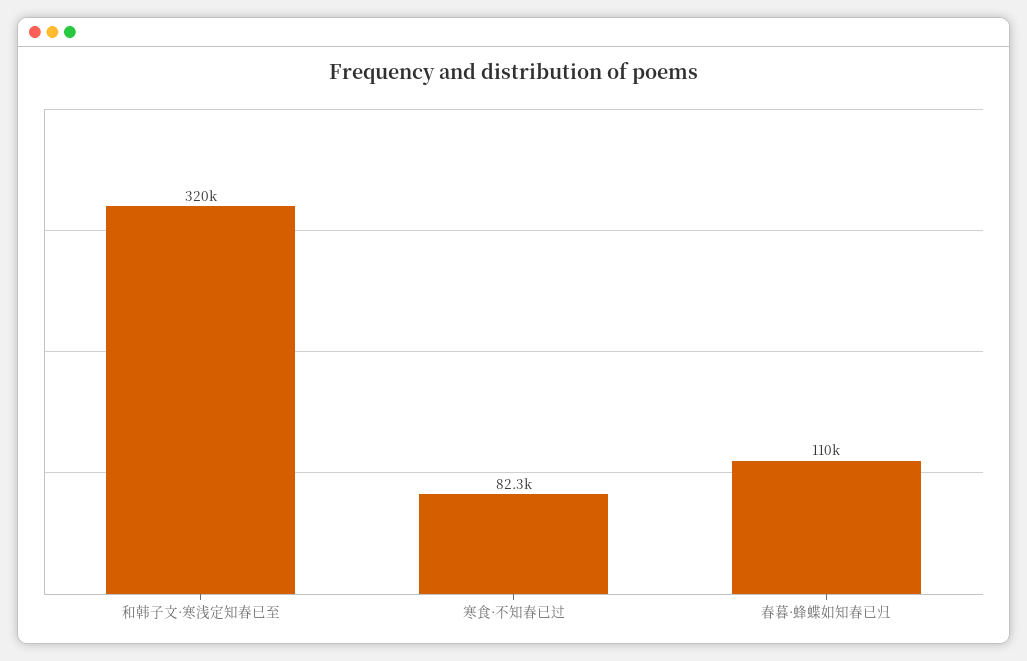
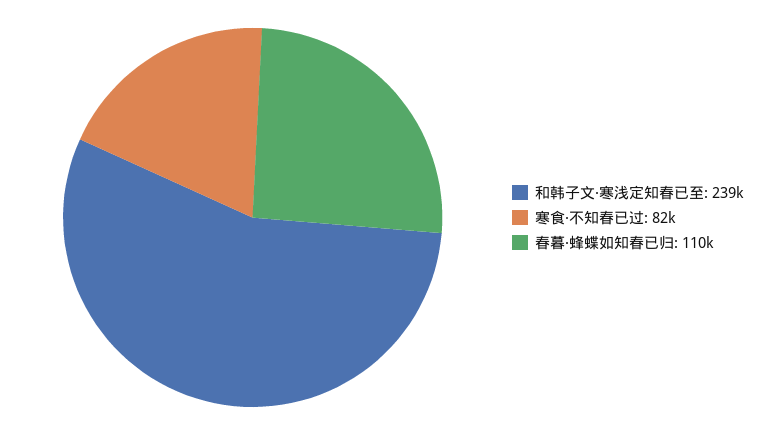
和韩子文·寒浅定知春已至: 320000 -> 239000

